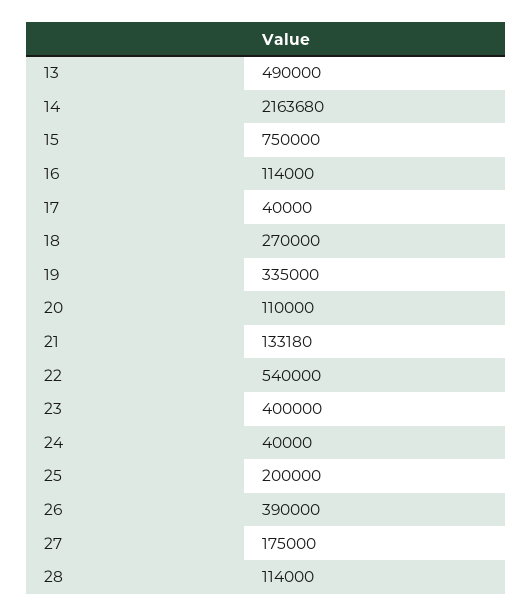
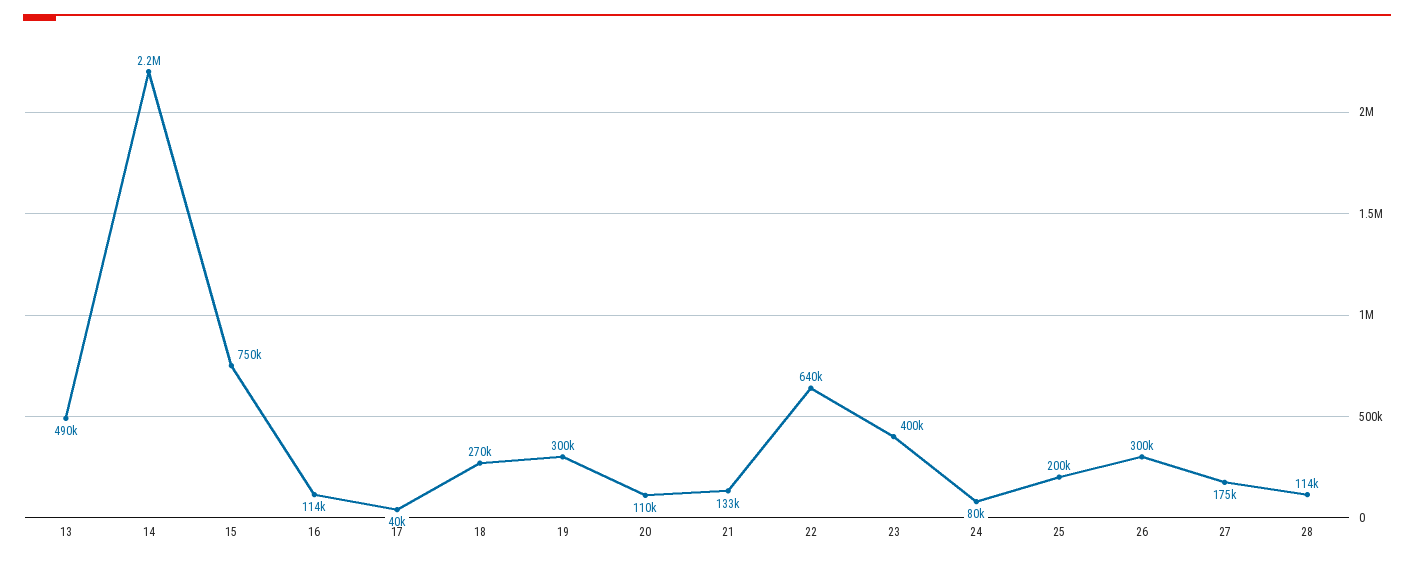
19: 335000 -> 300000
22: 540000 -> 640000
24: 40000 -> 80000
26: 390000 -> 300000

